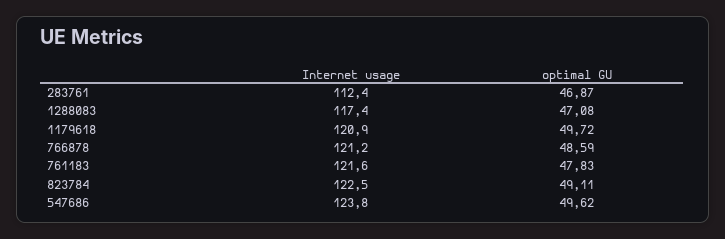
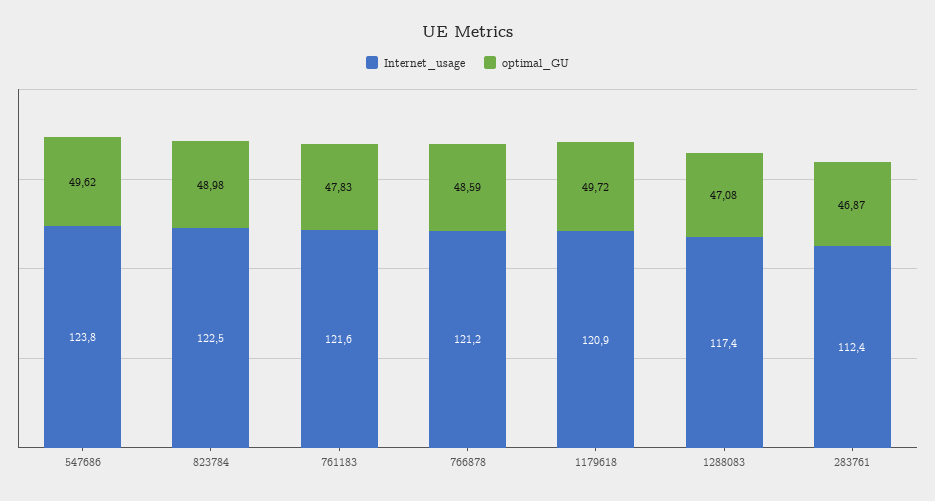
optimal GU, 823784: 49.11 -> 48.98

